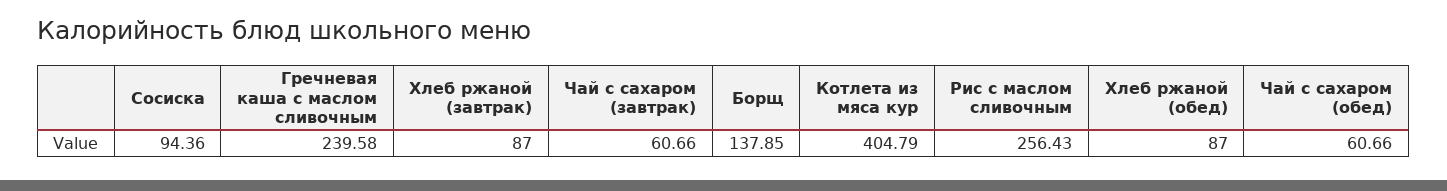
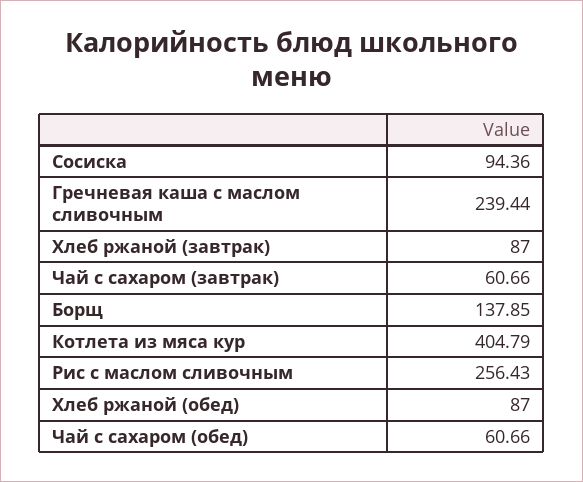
Гречневая каша с маслом сливочным: 239.58 -> 239.44

